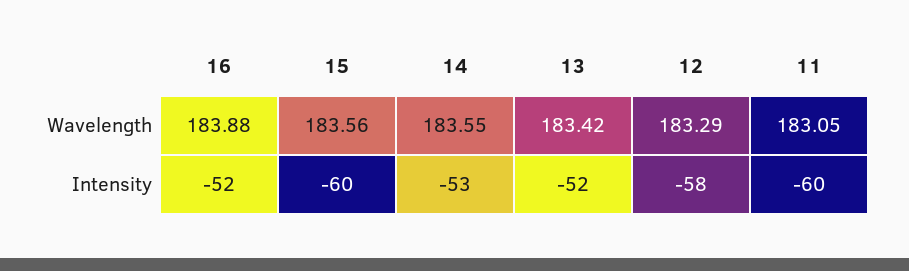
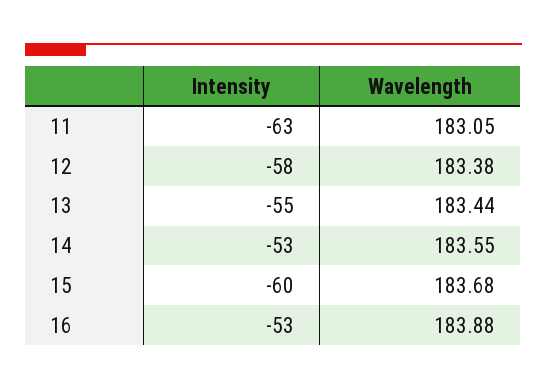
15, Wavelength: 183.56 -> 183.68
13, Wavelength: 183.42 -> 183.44
12, Wavelength: 183.29 -> 183.38
16, Intensity: -52 -> -53
13, Intensity: -52 -> -55
11, Intensity: -60 -> -63

